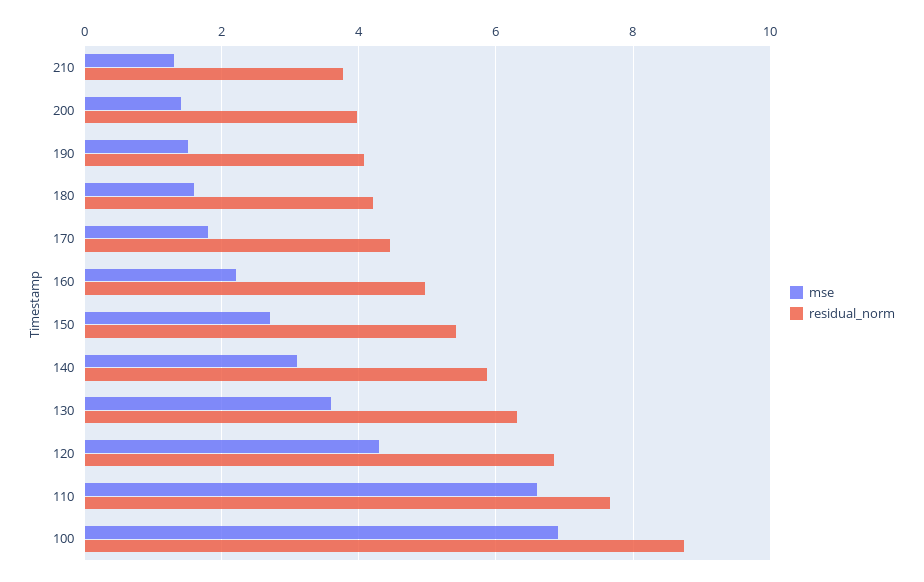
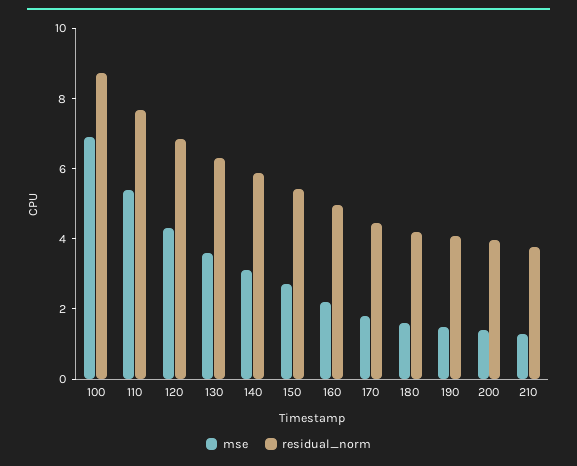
mse, 110: 6.6 -> 5.5

